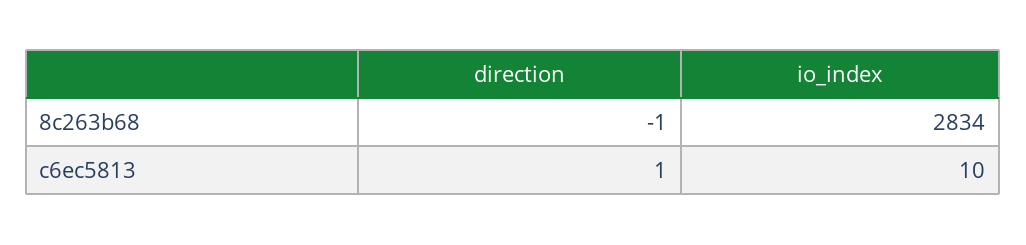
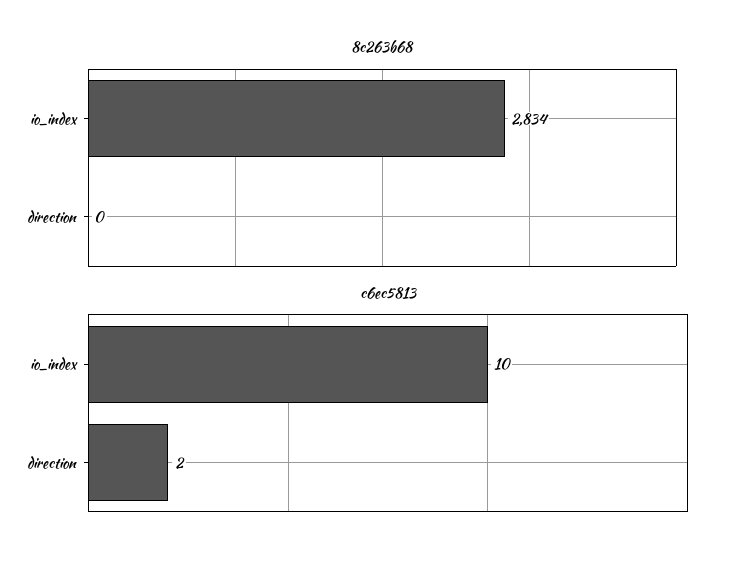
8c263b68, direction: -1 -> 0
c6ec5813, direction: 1 -> 2

